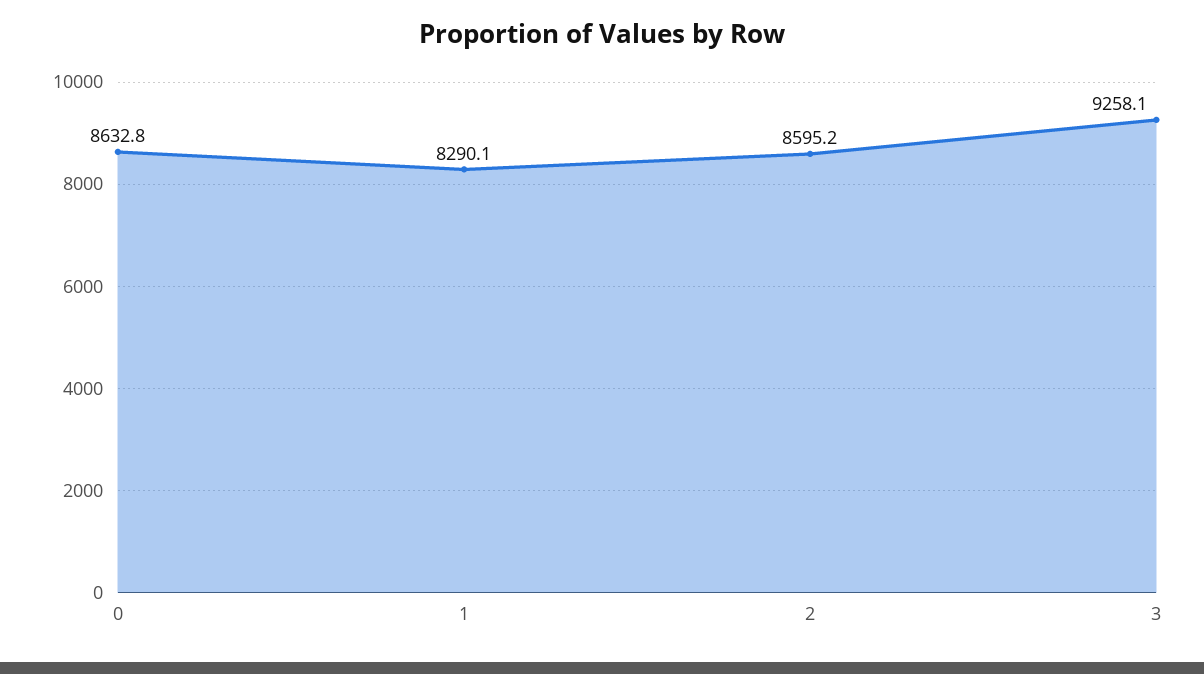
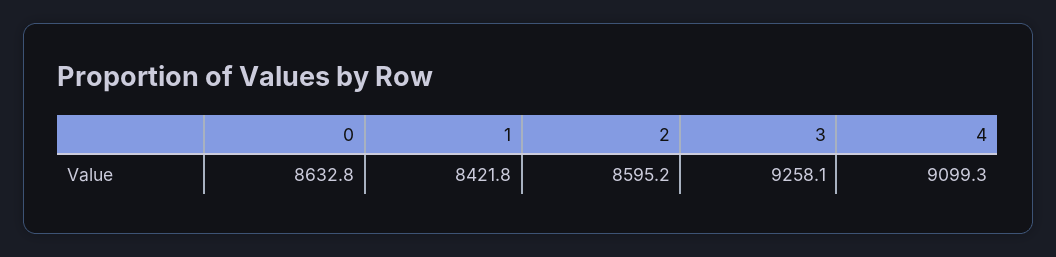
1: 8290.1 -> 8421.8
4: none -> 9099.3

